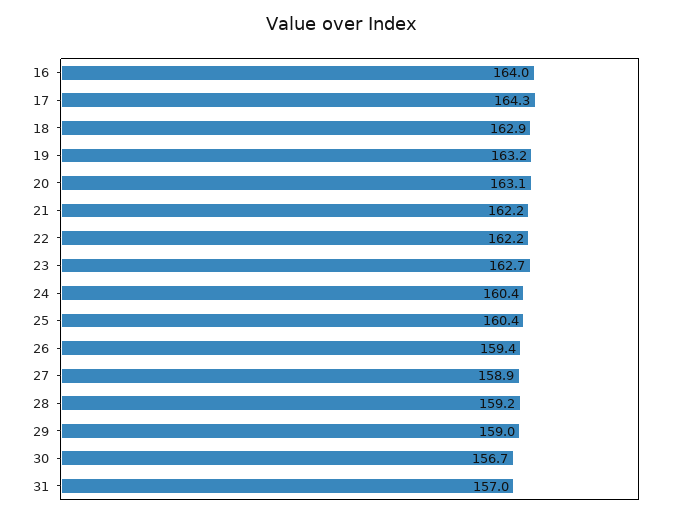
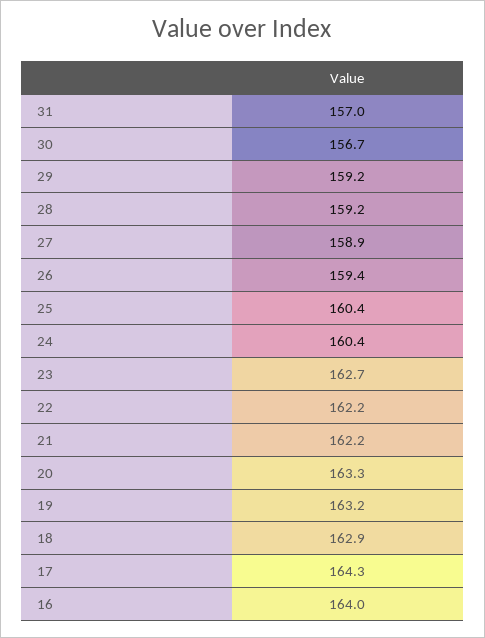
20: 163.1 -> 163.3
29: 159 -> 159.2

